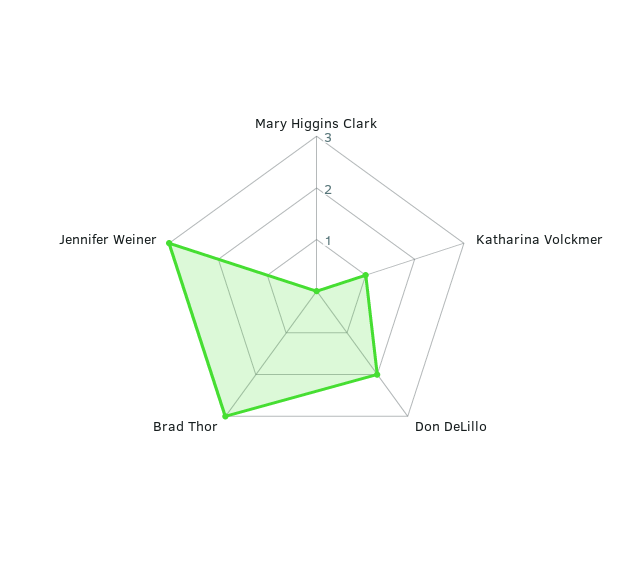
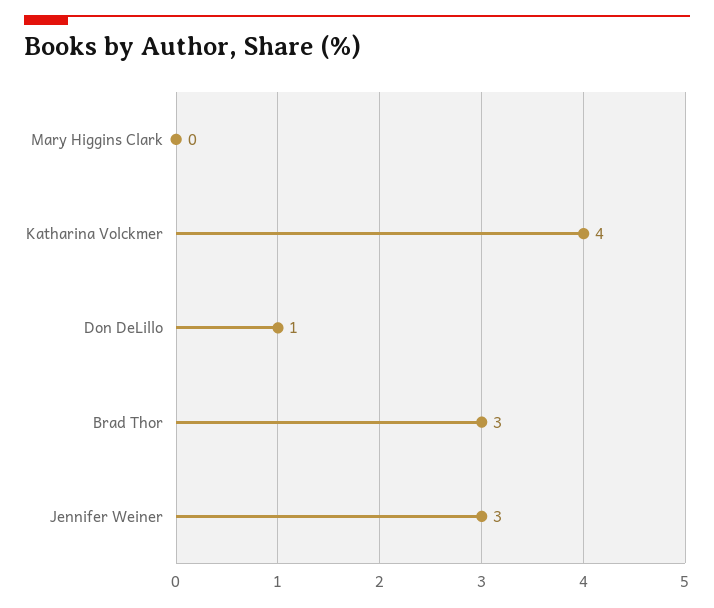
Katharina Volckmer: 1 -> 4
Don DeLillo: 2 -> 1

